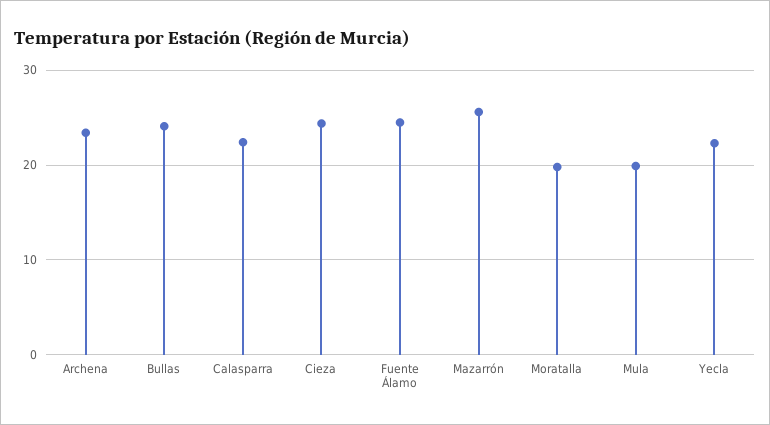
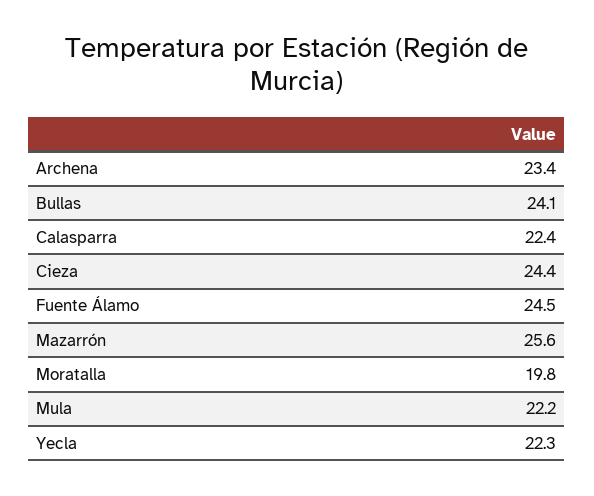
Mula: 20 -> 22.2

